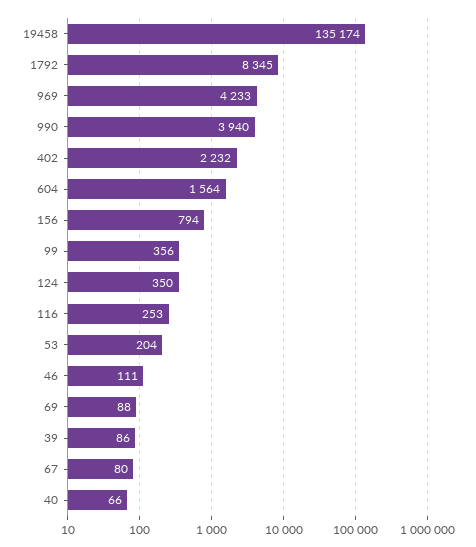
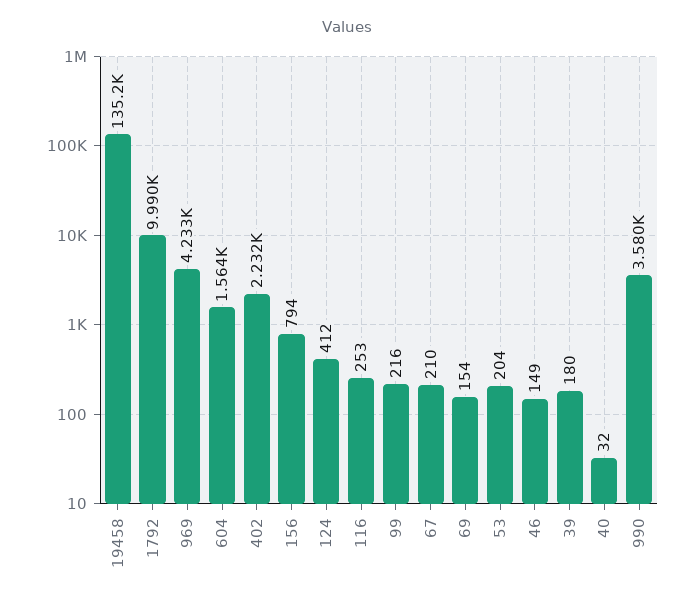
1792: 8345 -> 9990
990: 3940 -> 3580
99: 356 -> 216
124: 350 -> 412
46: 111 -> 149
69: 88 -> 154
39: 86 -> 180
67: 80 -> 210
40: 66 -> 32

